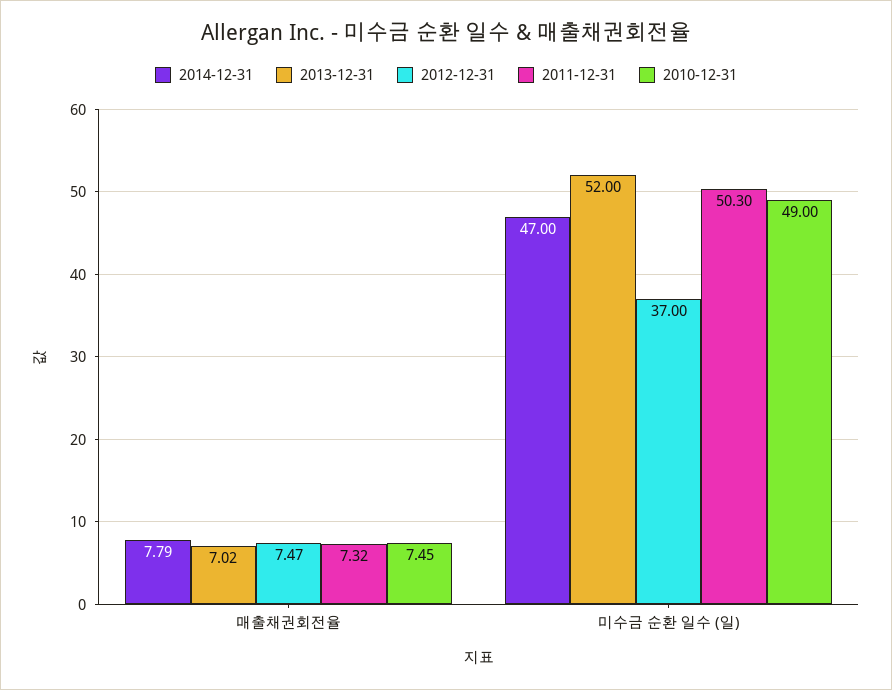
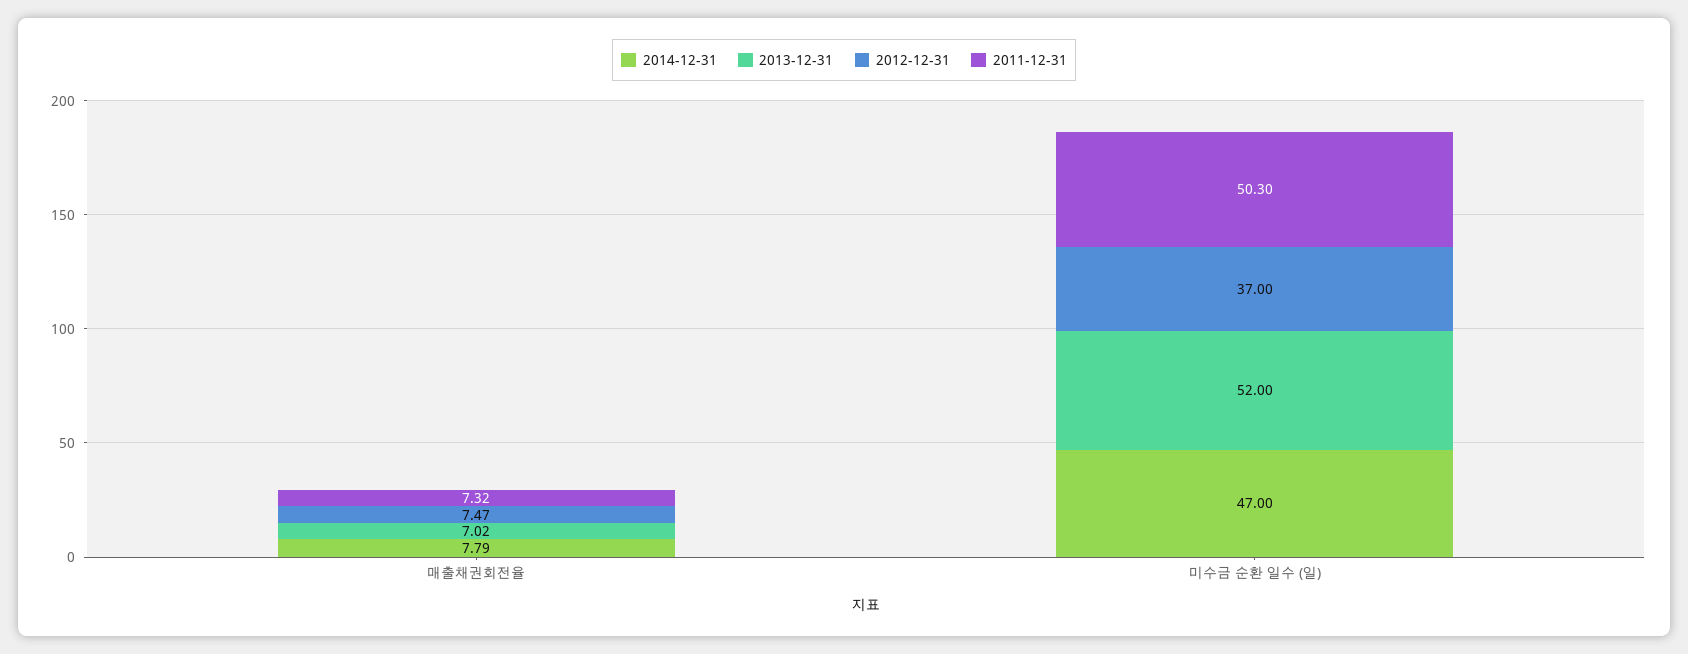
2010-12-31, 매출채권회전율: 7.45 -> none
2010-12-31, 미수금 순환 일수 (일): 49 -> none

